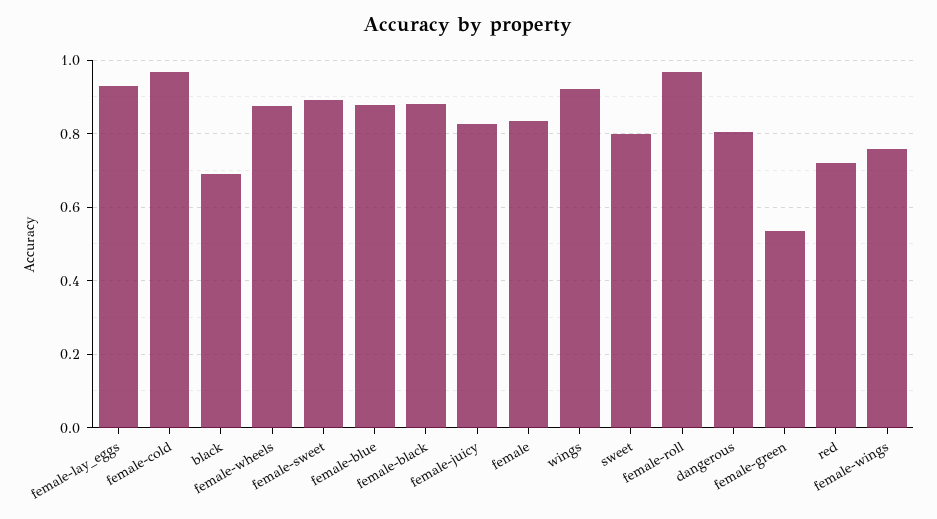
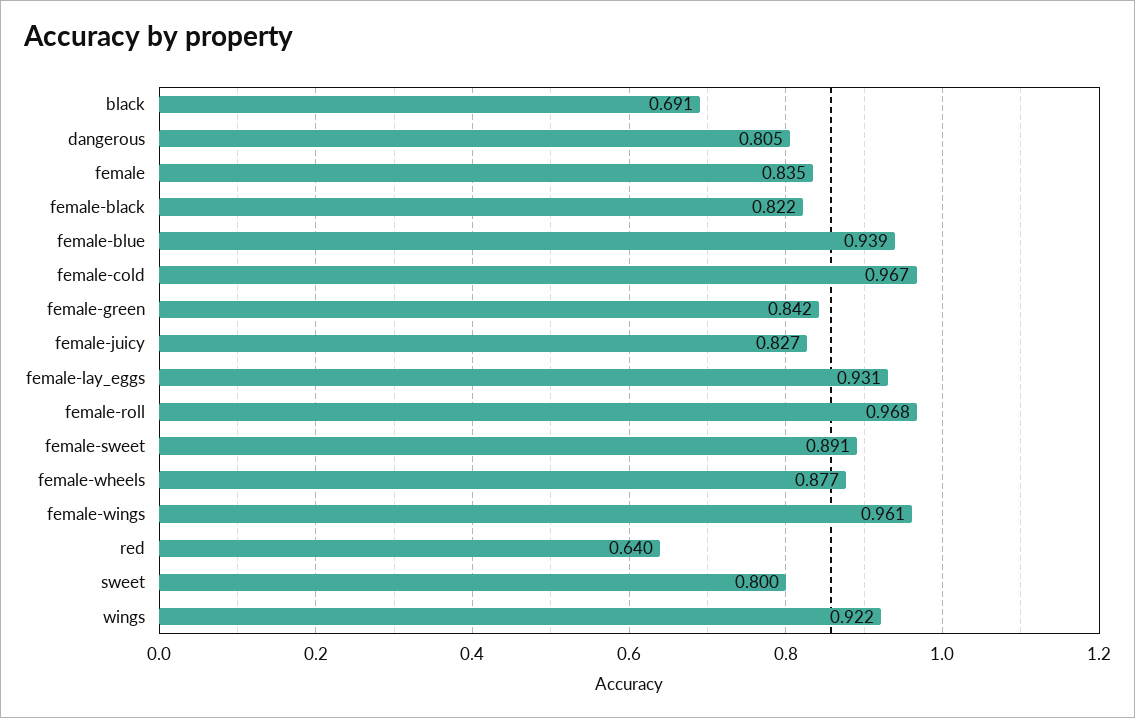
female-blue: 0.88 -> 0.939
female-black: 0.88 -> 0.822
female-green: 0.54 -> 0.842
red: 0.72 -> 0.64
female-wings: 0.76 -> 0.961

